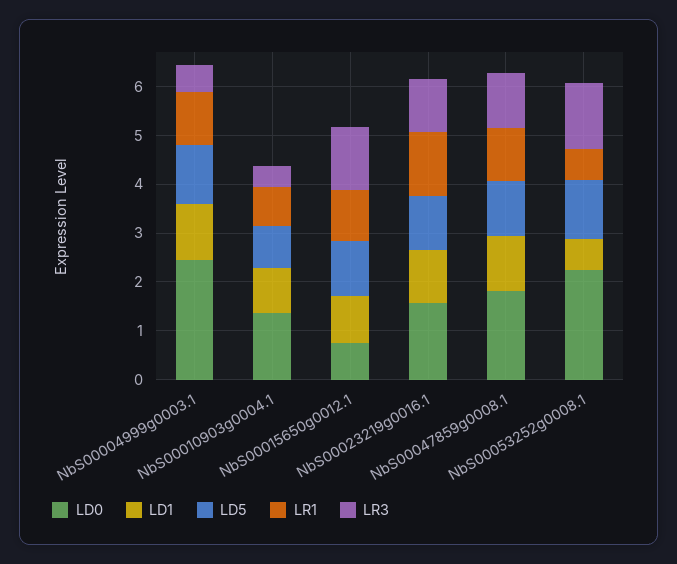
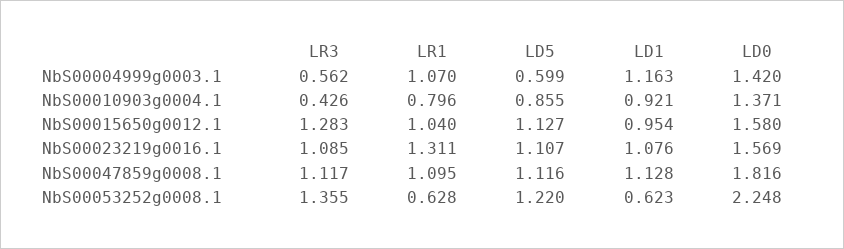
LD0, NbS00004999g0003.1: 2.4 -> 1.42
LD5, NbS00004999g0003.1: 1.2 -> 0.599
LD0, NbS00015650g0012.1: 0.8 -> 1.58

